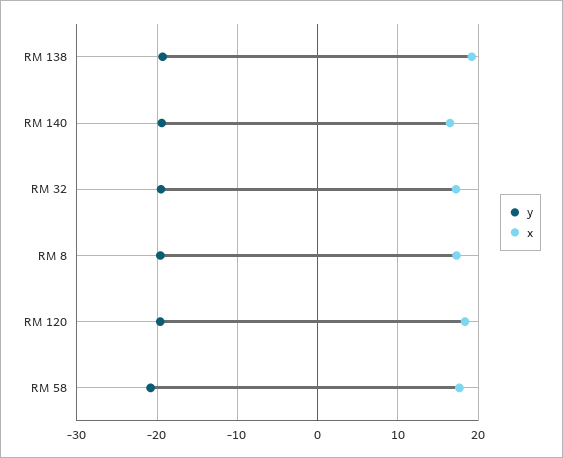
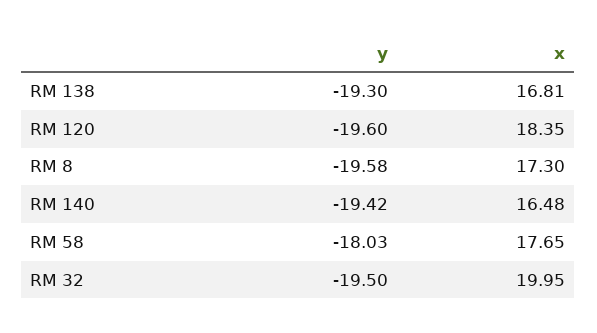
x, RM 138: 19 -> 16.81
x, RM 32: 17 -> 19.95
y, RM 58: -21 -> -18.03

